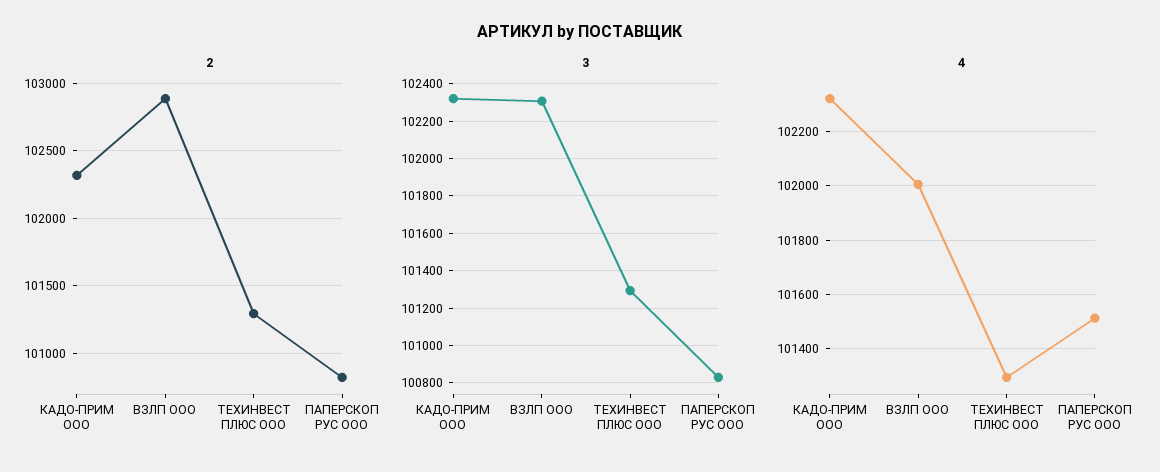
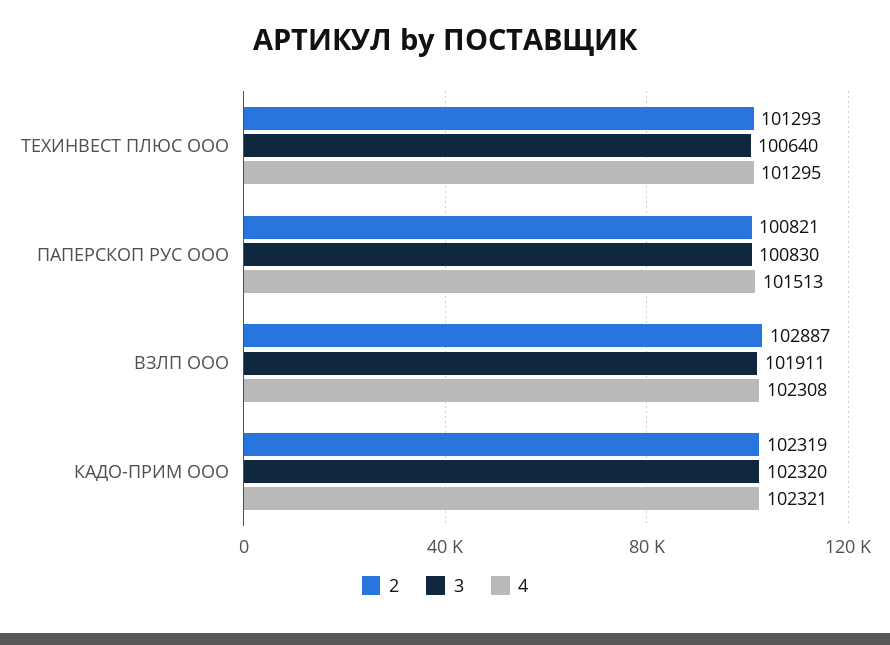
3, ВЗЛП ООО: 102300 -> 101911
3, ТЕХИНВЕСТ ПЛЮС ООО: 101300 -> 100640
4, ВЗЛП ООО: 102000 -> 102308

